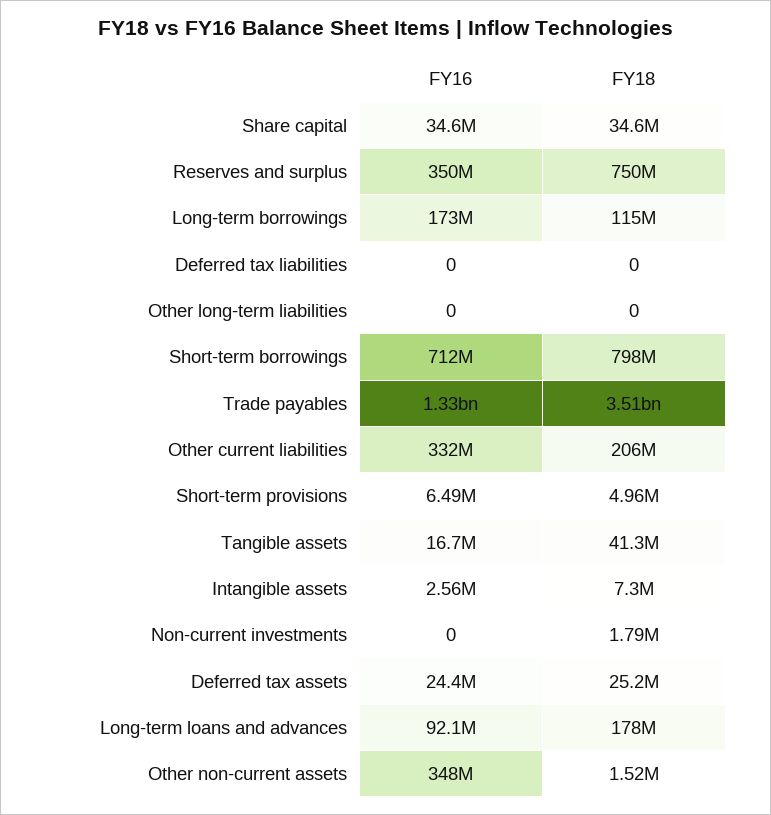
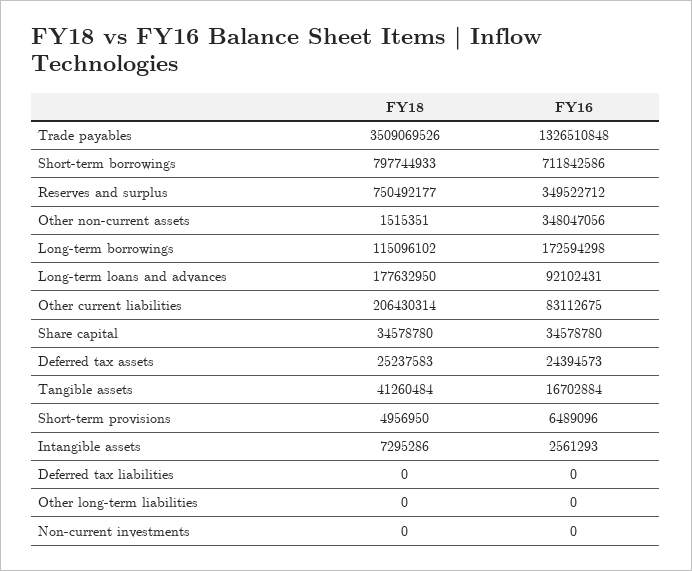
FY16, Other current liabilities: 332000000 -> 83112675
FY18, Non-current investments: 1790000 -> 0

